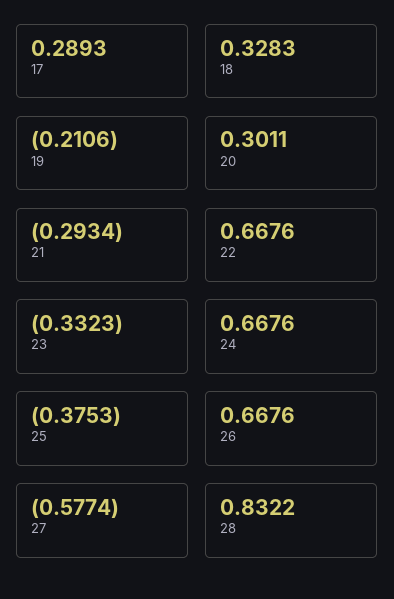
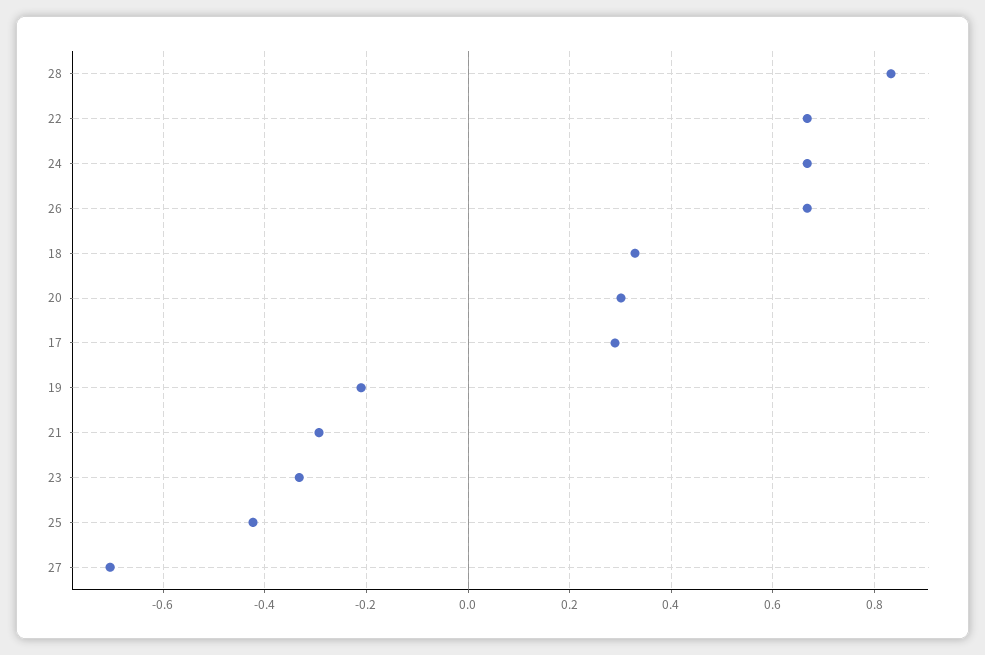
25: -0.3753 -> -0.42
27: -0.5774 -> -0.7

